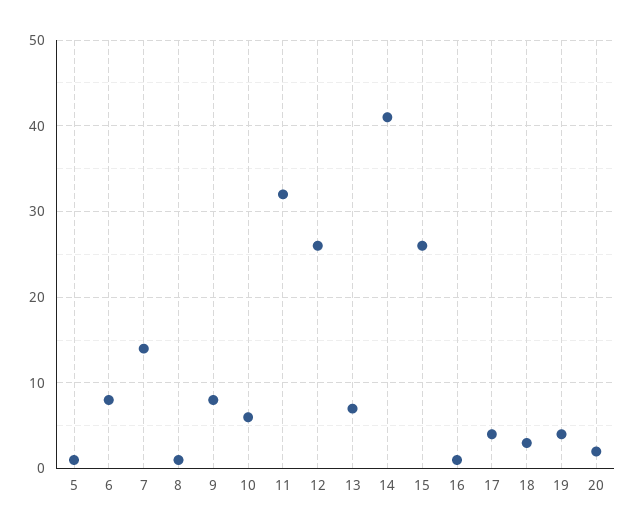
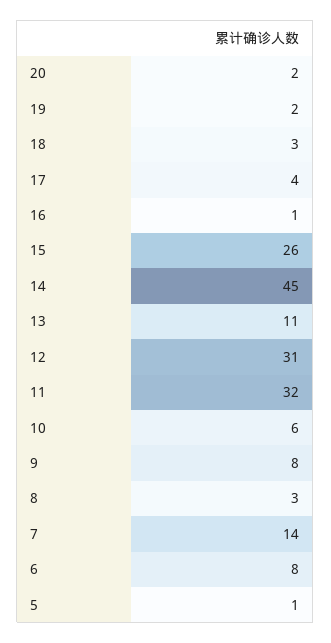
8: 1 -> 3
12: 26 -> 31
13: 7 -> 11
14: 41 -> 45
19: 4 -> 2

